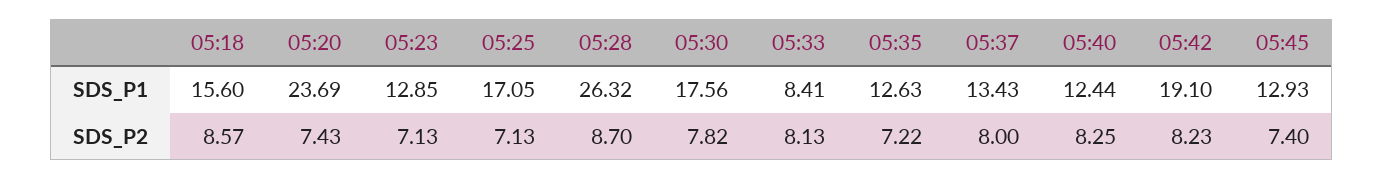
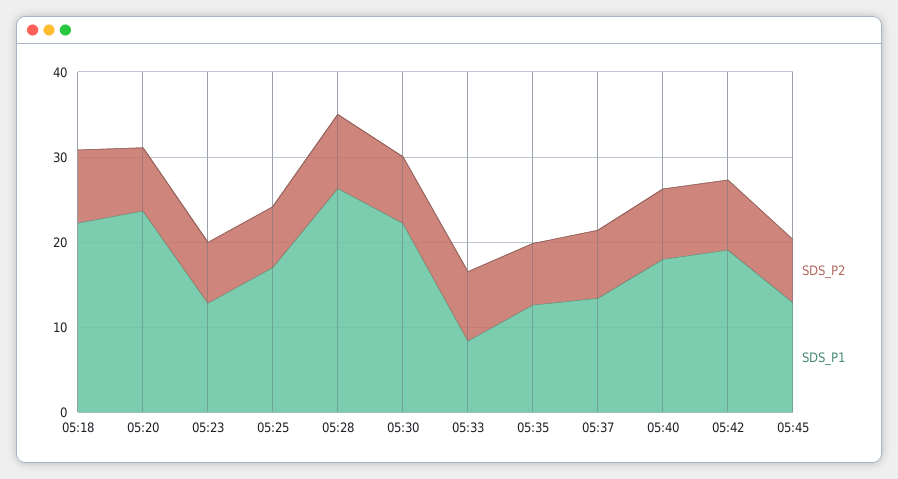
SDS_P1, 05:18: 15.6 -> 22
SDS_P1, 05:30: 17.56 -> 22
SDS_P1, 05:40: 12.44 -> 18

